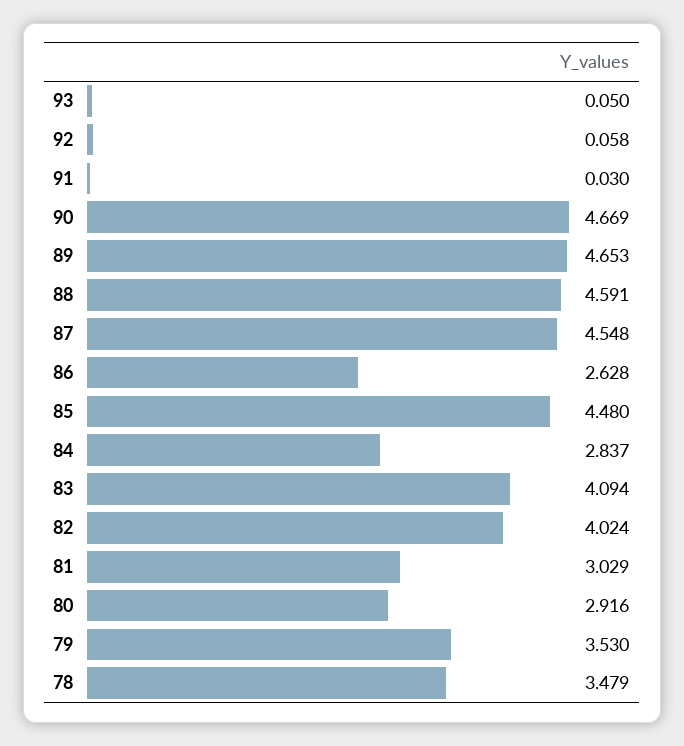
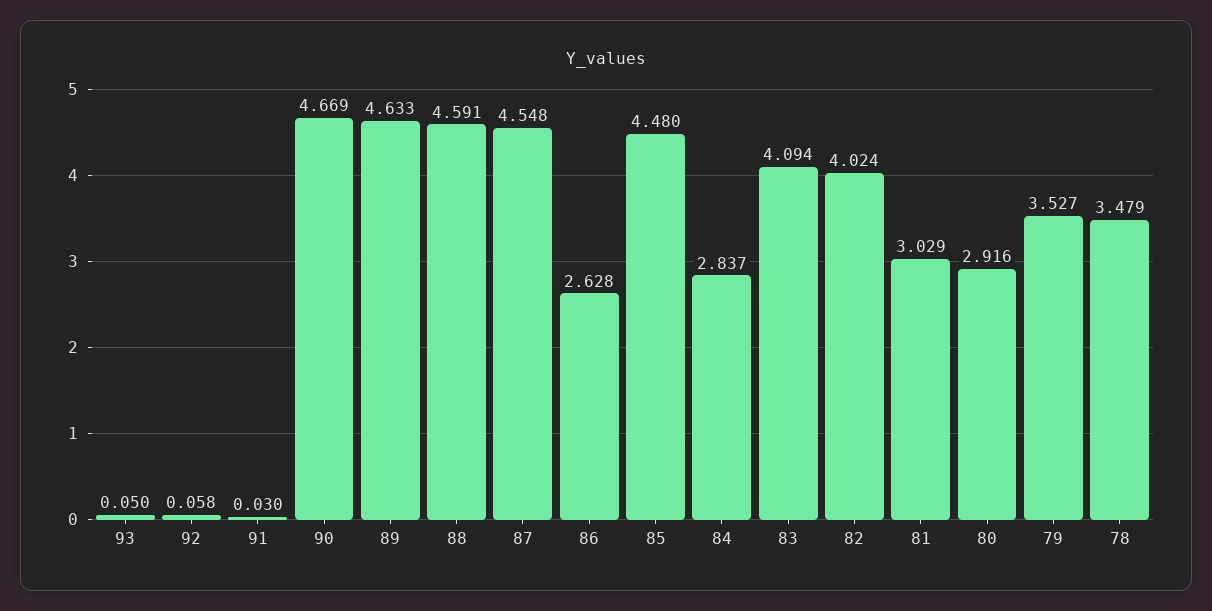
89: 4.653 -> 4.633
79: 3.53 -> 3.527

